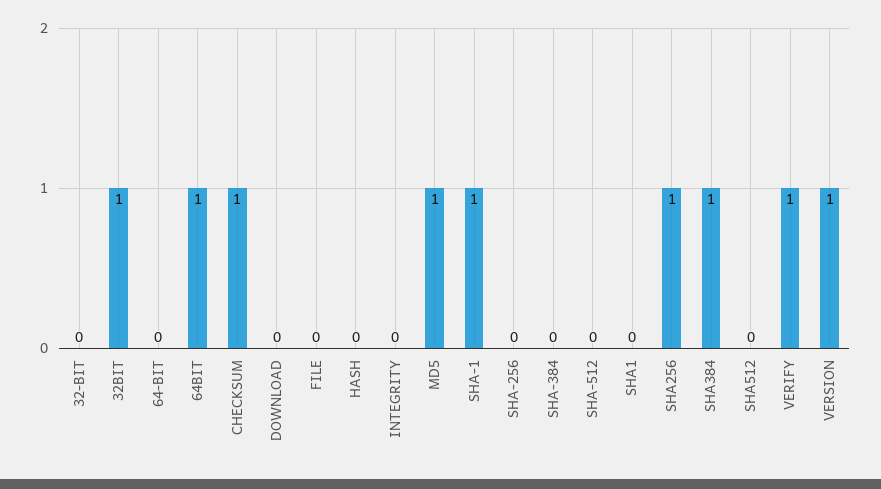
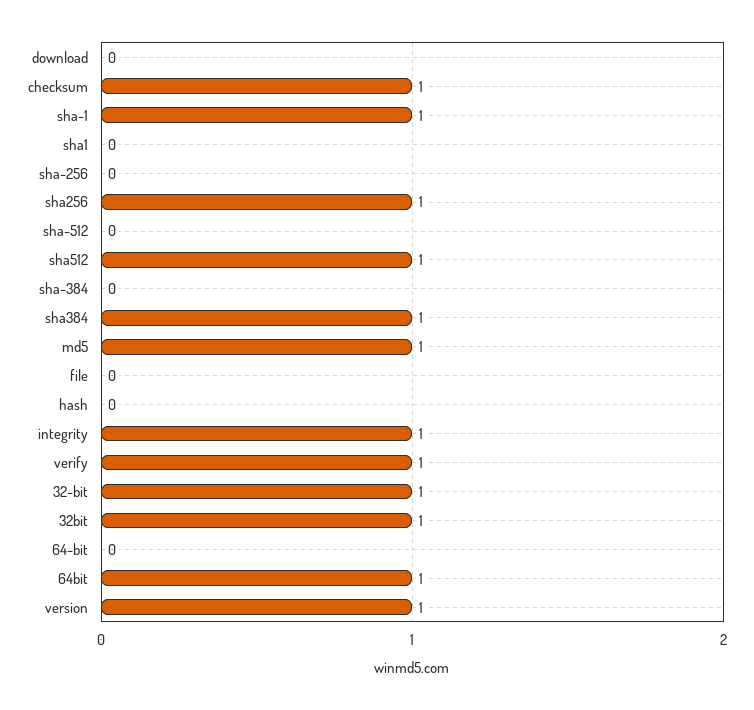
32-BIT: 0 -> 1
INTEGRITY: 0 -> 1
SHA512: 0 -> 1

